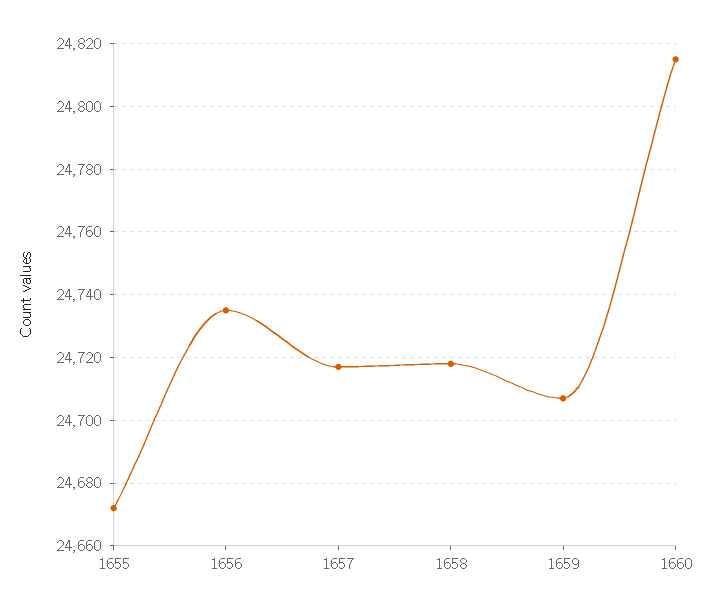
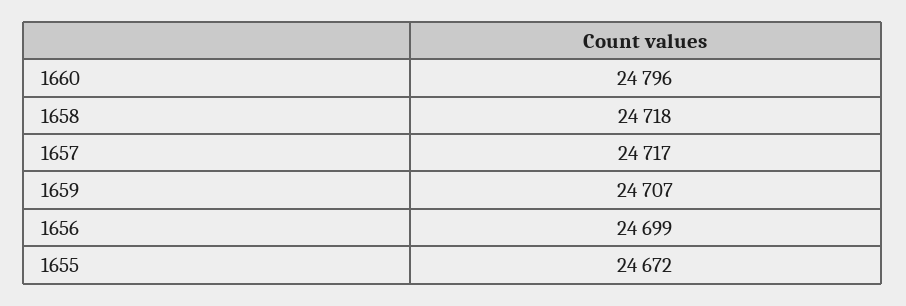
1656: 24735 -> 24699
1660: 24815 -> 24796

